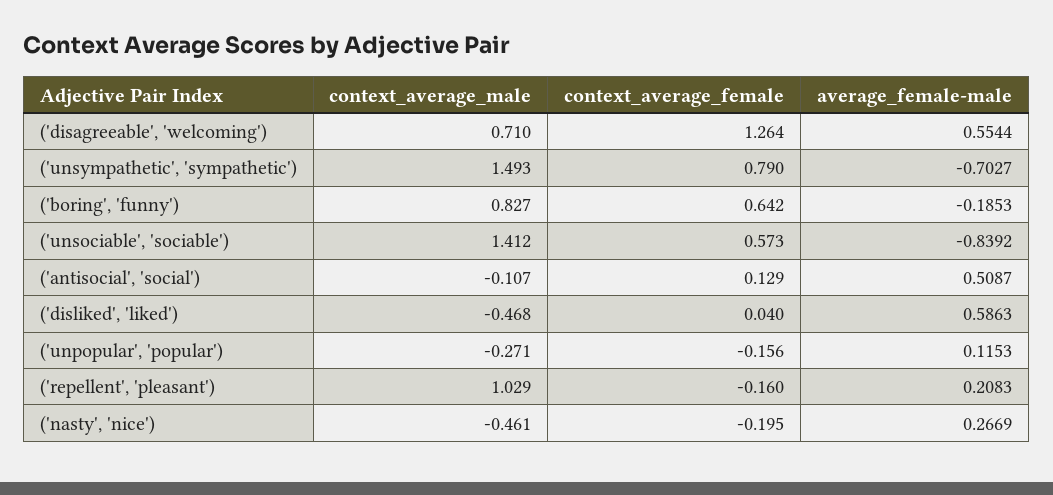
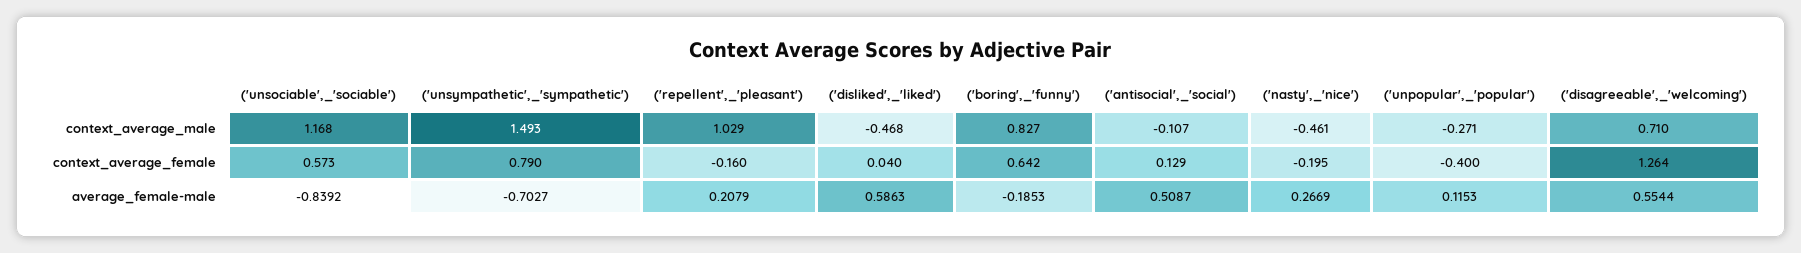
context_average_male, ('unsociable', 'sociable'): 1.412 -> 1.168
context_average_female, ('unpopular', 'popular'): -0.156 -> -0.4
average_female-male, ('repellent', 'pleasant'): 0.2083 -> 0.2079

